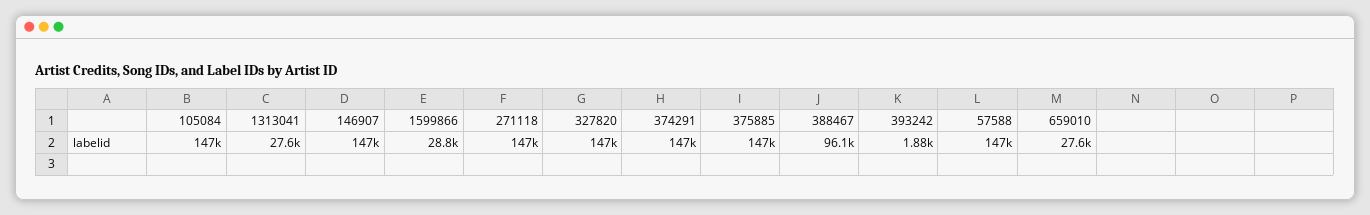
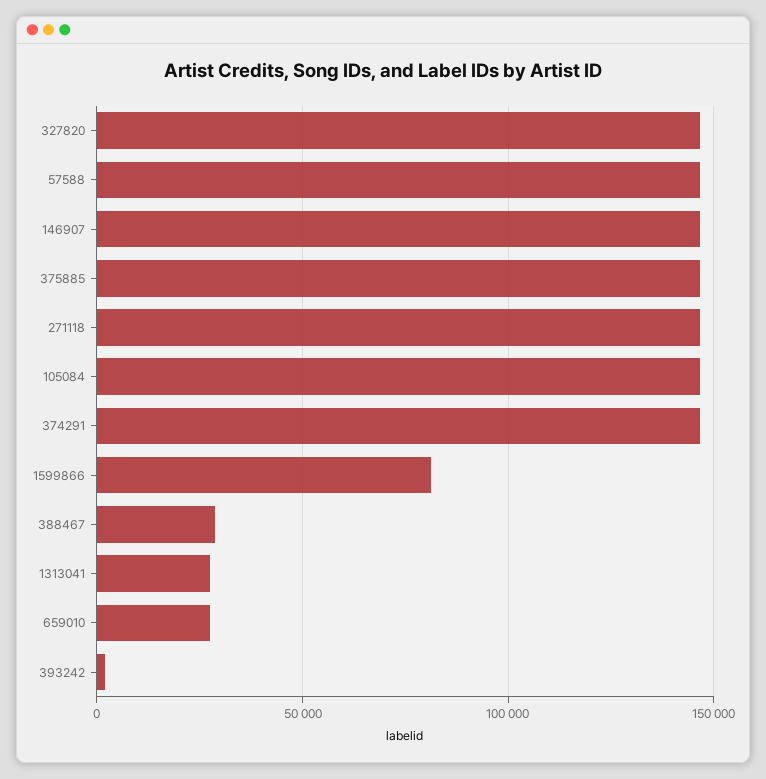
1599866: 28800 -> 80000
388467: 96100 -> 30000

